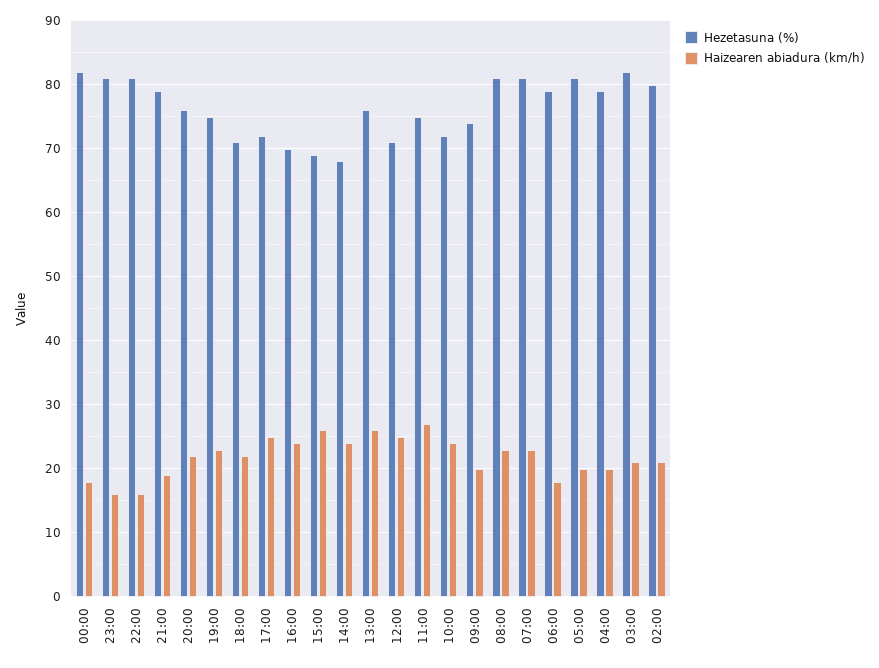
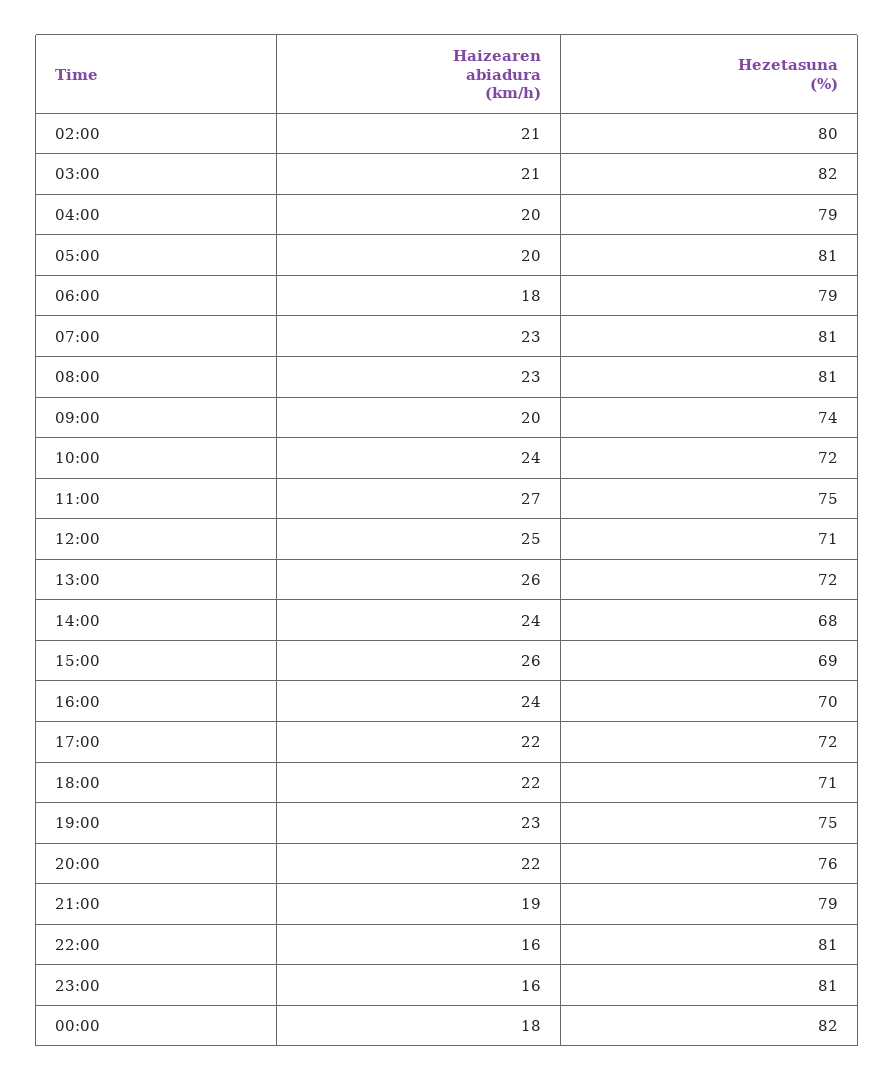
Haizearen abiadura (km/h), 17:00: 25 -> 22
Hezetasuna (%), 13:00: 76 -> 72

